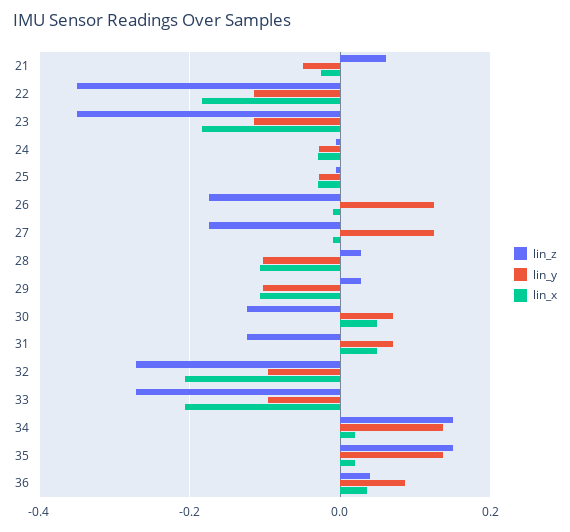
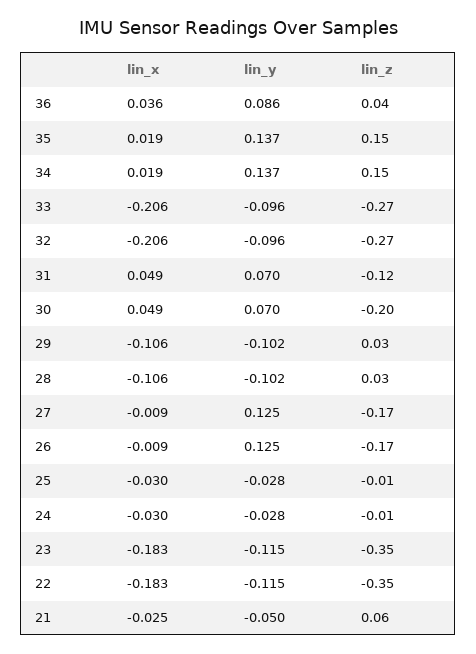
lin_z, 30: -0.12 -> -0.2

